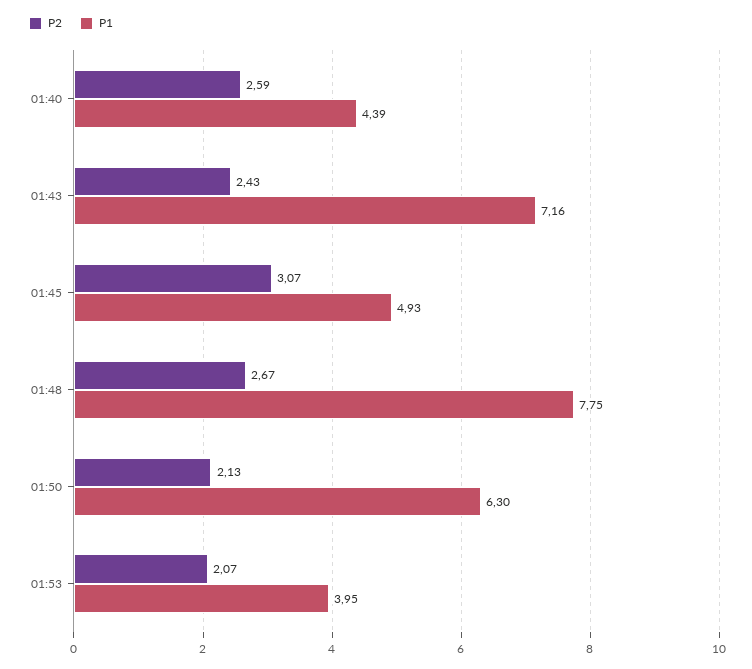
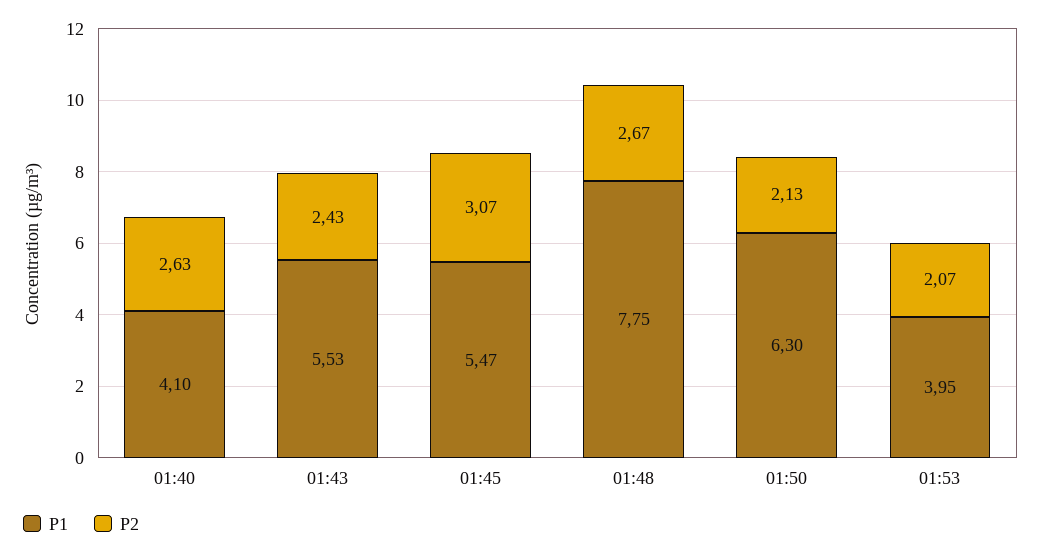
P2, 01:40: 2.59 -> 2.63
P1, 01:40: 4.39 -> 4.1
P1, 01:43: 7.16 -> 5.53
P1, 01:45: 4.93 -> 5.47

